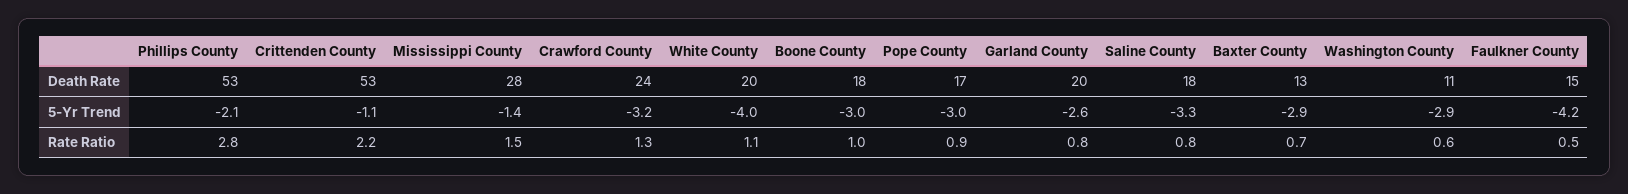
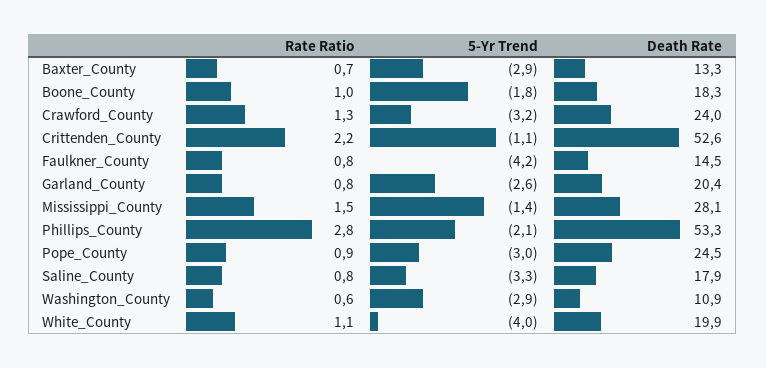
Pope County, Death Rate: 17 -> 24.5
Boone County, 5-Yr Trend: -3 -> -1.8
Faulkner County, Rate Ratio: 0.5 -> 0.8

